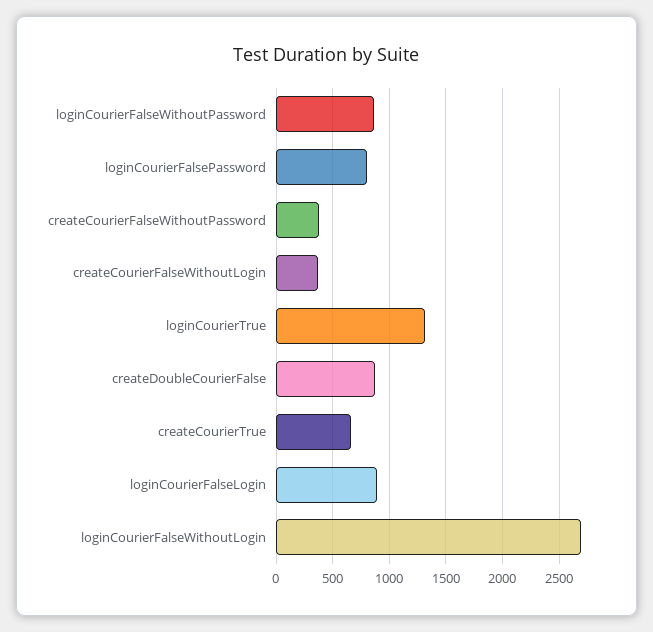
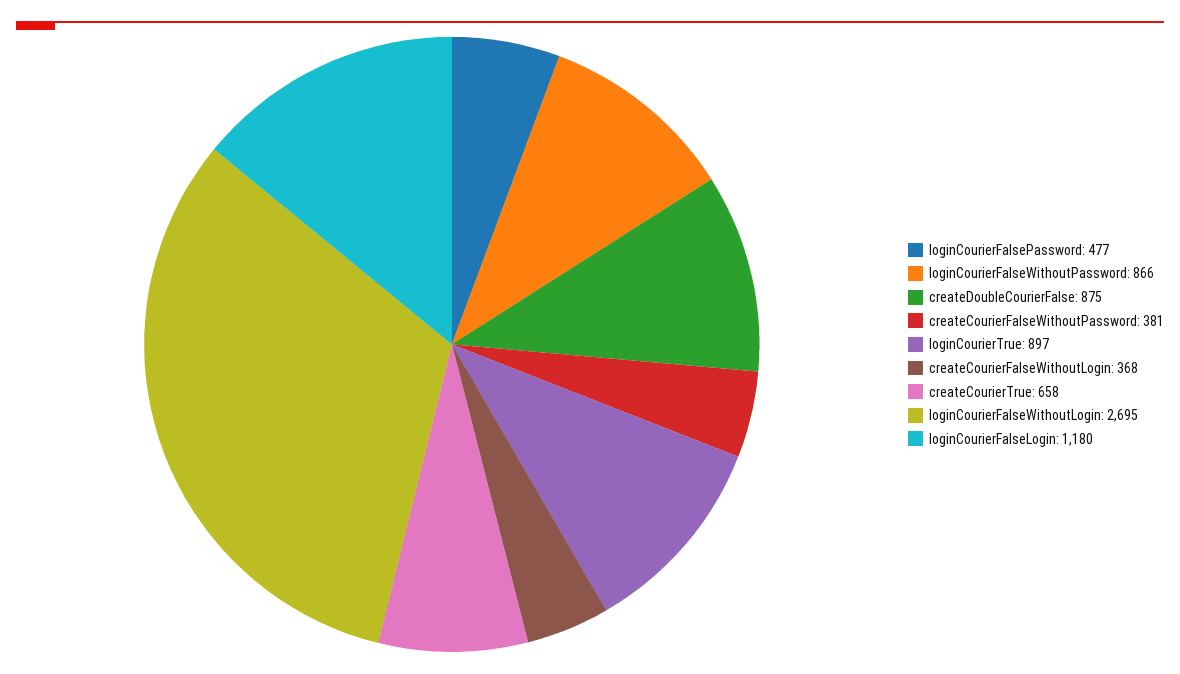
loginCourierFalsePassword: 800 -> 477
loginCourierTrue: 1300 -> 897
loginCourierFalseLogin: 900 -> 1180

